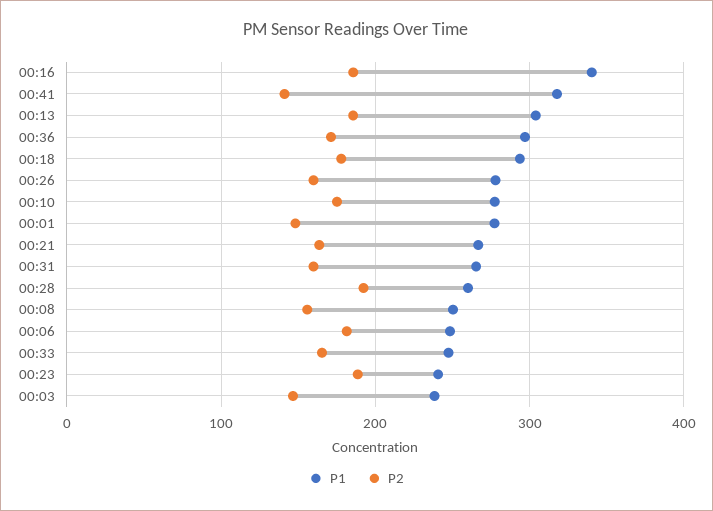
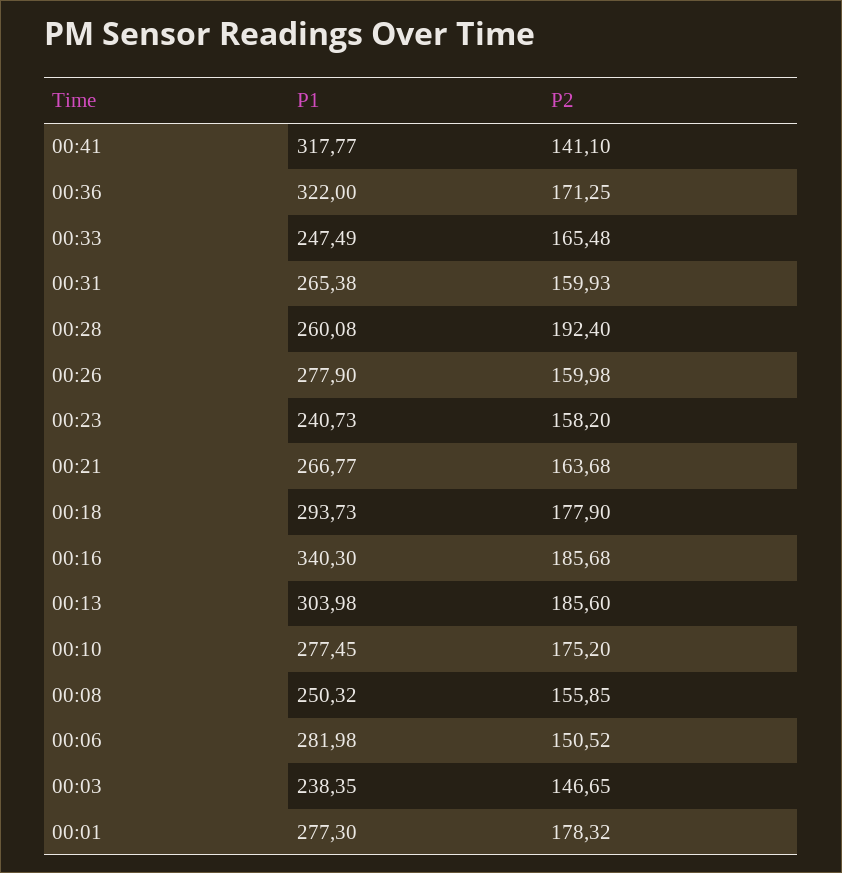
P1, 00:36: 300 -> 322
P2, 00:01: 150 -> 178.32
P1, 00:06: 250 -> 281.98
P2, 00:06: 180 -> 150.52
P2, 00:23: 190 -> 158.2

